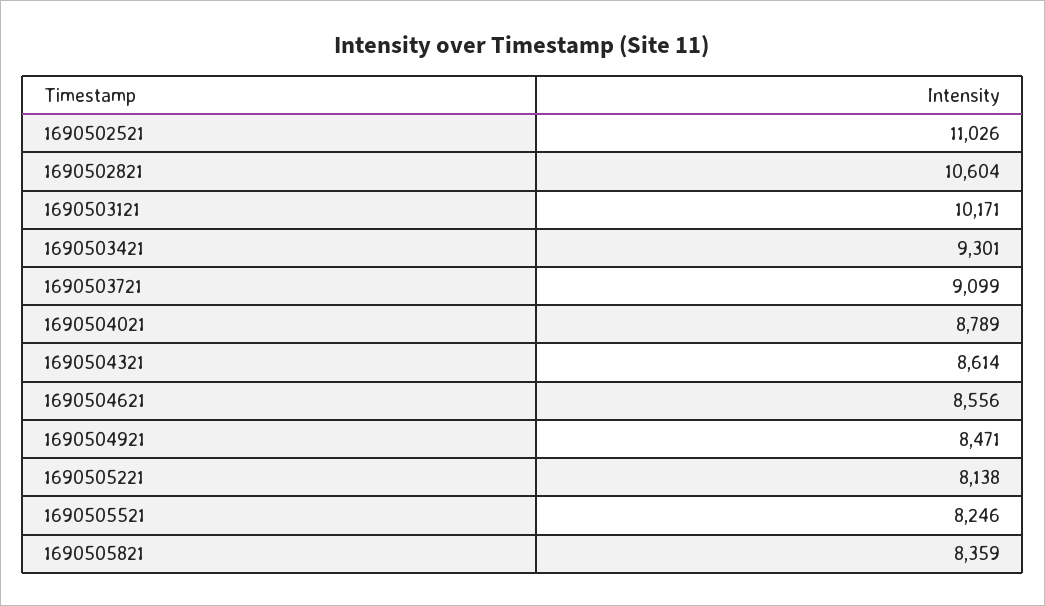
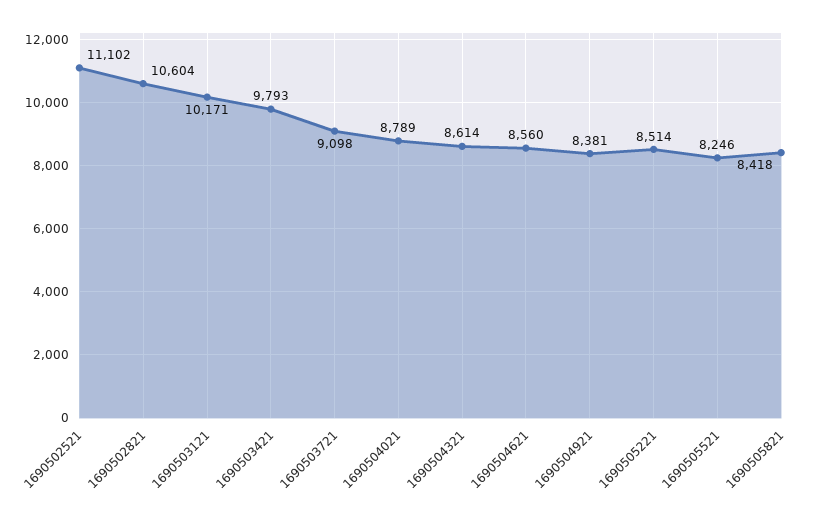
1690502521: 11026 -> 11102
1690503421: 9301 -> 9793
1690503721: 9099 -> 9098
1690504621: 8556 -> 8560
1690504921: 8471 -> 8381
1690505221: 8138 -> 8514
1690505821: 8359 -> 8418

